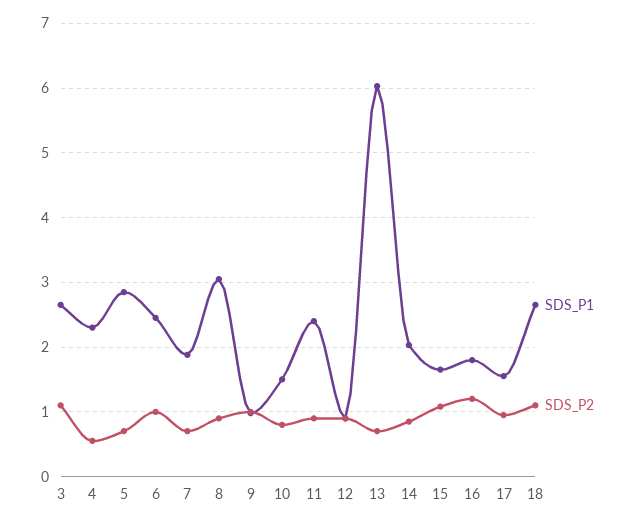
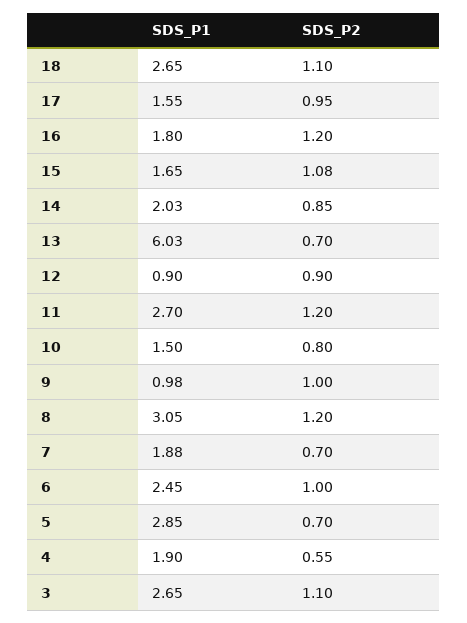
SDS_P1, 4: 2.3 -> 1.9
SDS_P2, 8: 0.9 -> 1.2
SDS_P1, 11: 2.4 -> 2.7
SDS_P2, 11: 0.9 -> 1.2

